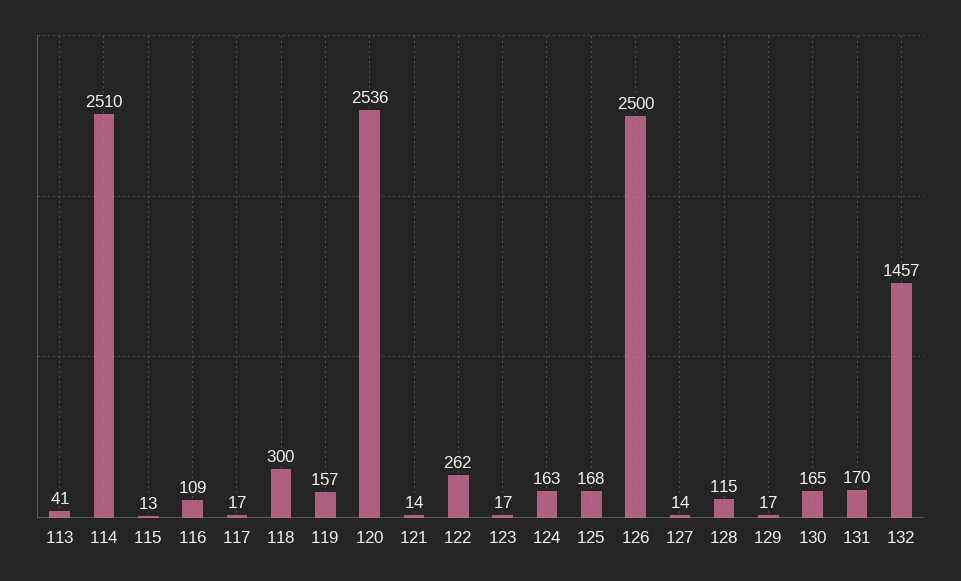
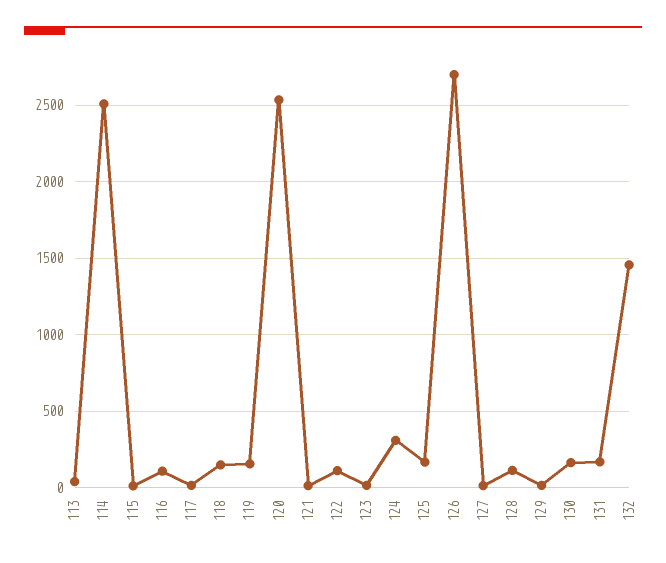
118: 300 -> 150
122: 262 -> 100
124: 163 -> 300
126: 2500 -> 2700

